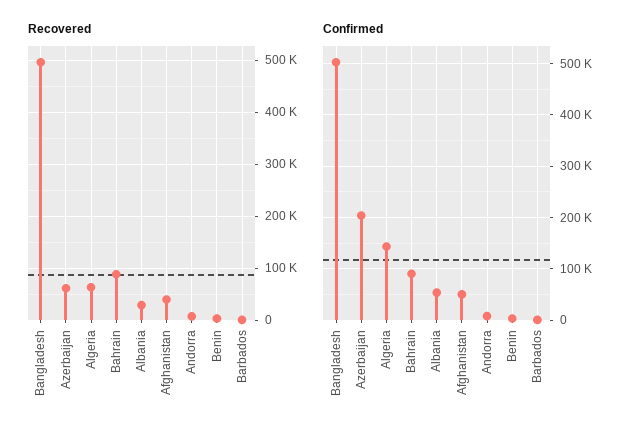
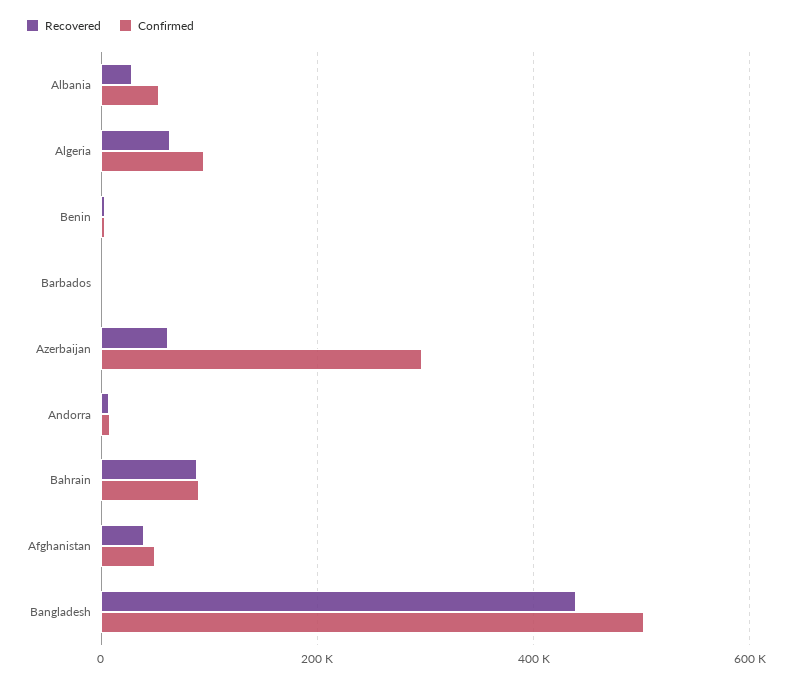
Recovered, Bangladesh: 500000 -> 440000
Confirmed, Azerbaijan: 200000 -> 300000
Confirmed, Algeria: 140000 -> 100000

